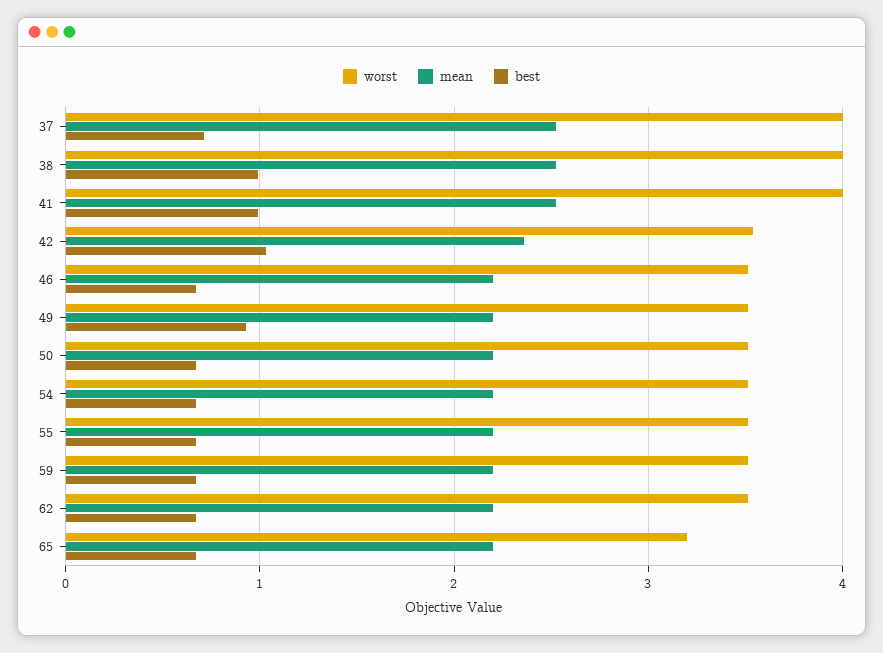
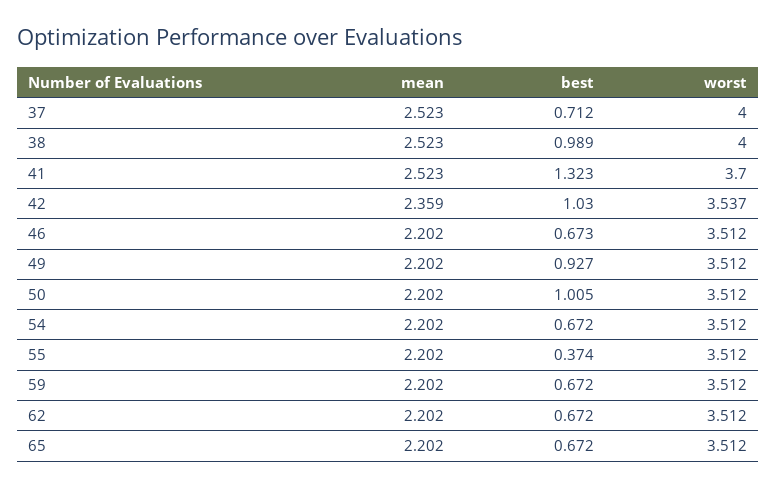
worst, 41: 4 -> 3.7
best, 41: 1 -> 1.323
best, 50: 0.7 -> 1.005
best, 55: 0.7 -> 0.374
worst, 65: 3.2 -> 3.512

